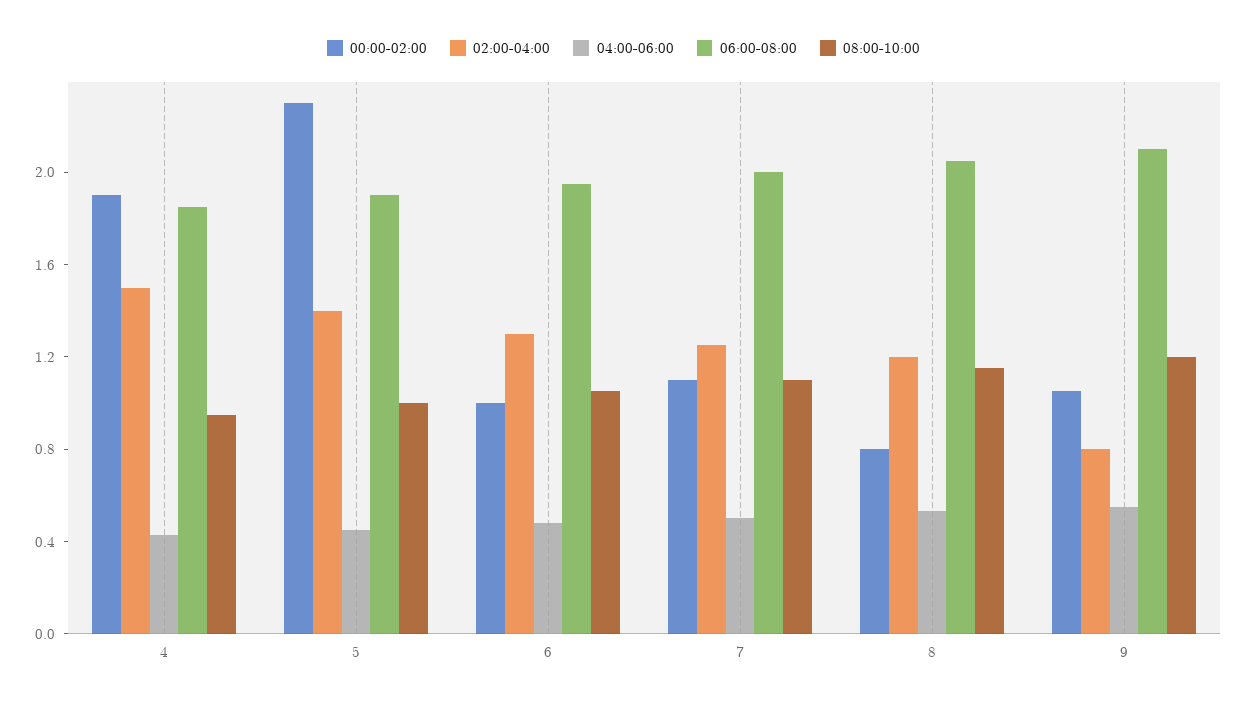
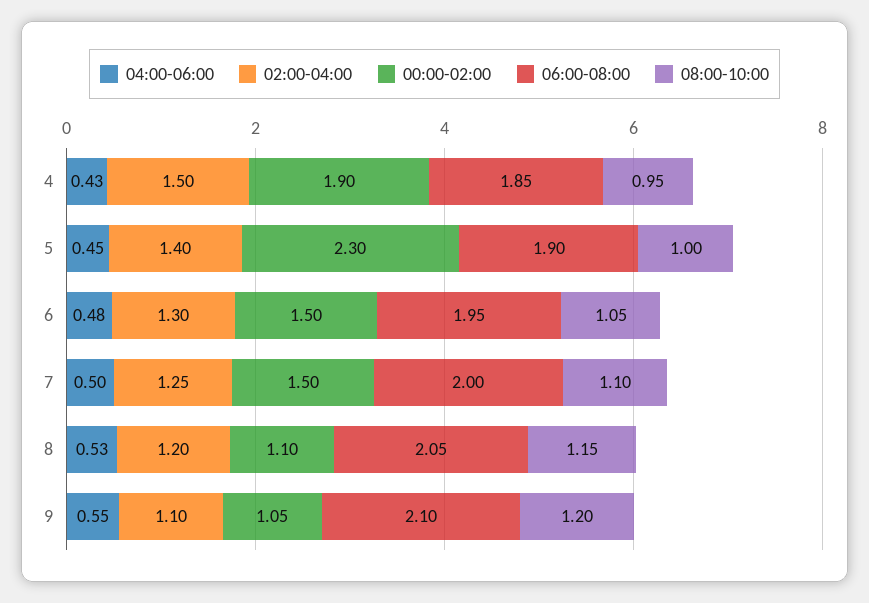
00:00-02:00, 6: 1 -> 1.5
00:00-02:00, 7: 1.1 -> 1.5
00:00-02:00, 8: 0.8 -> 1.1
02:00-04:00, 9: 0.8 -> 1.1

